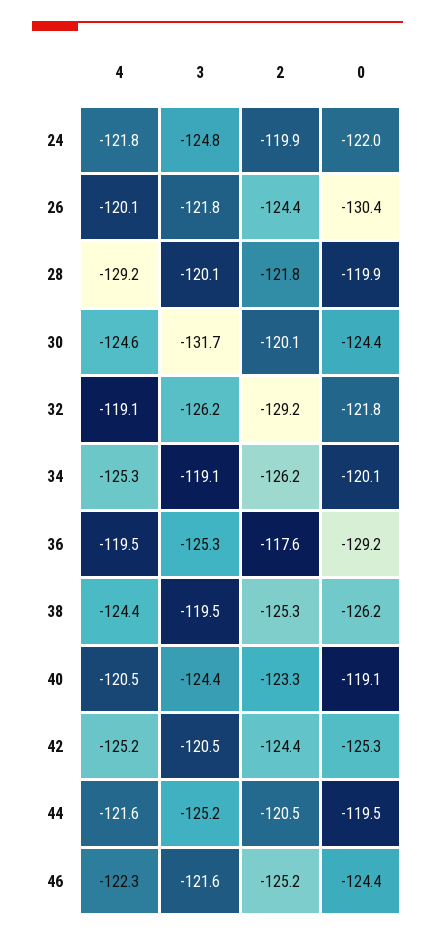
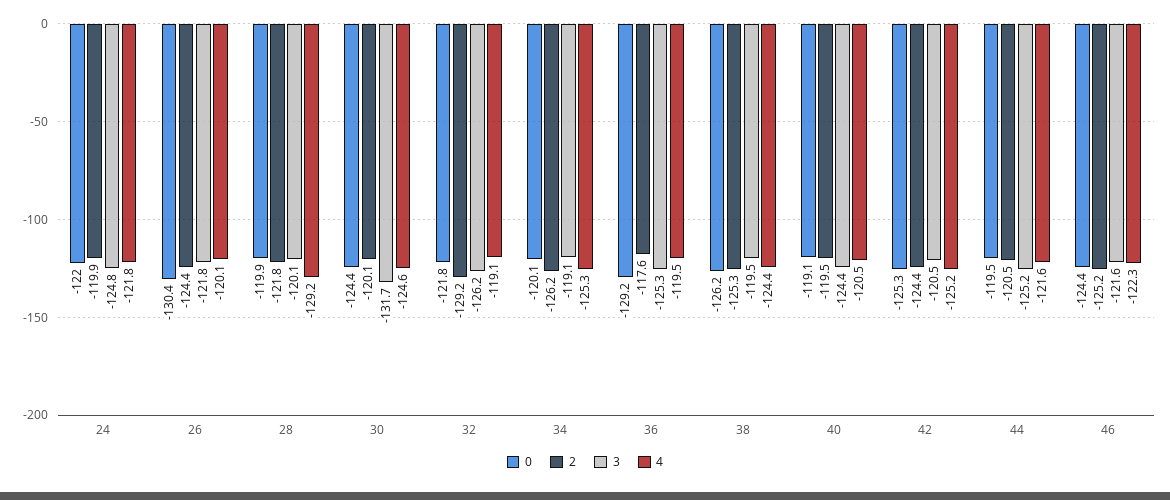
2, 40: -123.3 -> -119.5

